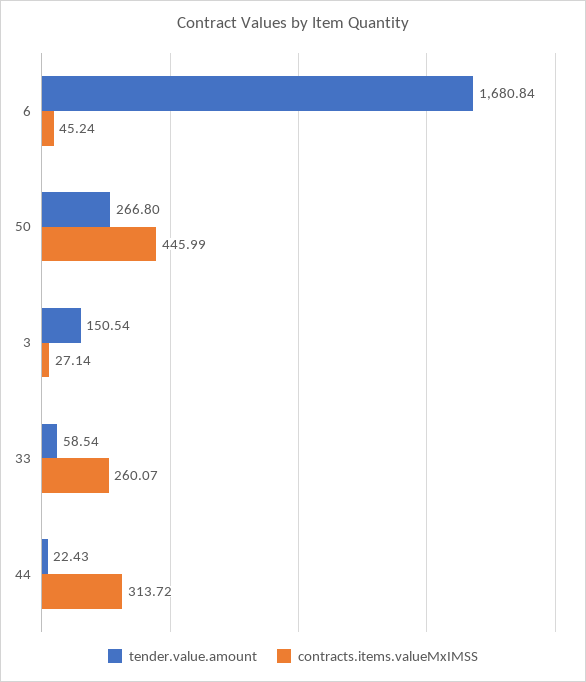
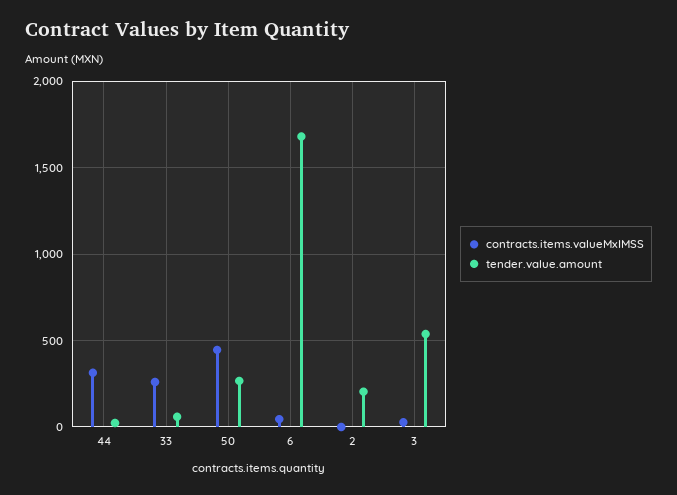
tender.value.amount, 3: 150.54 -> 550
contracts.items.valueMxIMSS, 2: none -> 0
tender.value.amount, 2: none -> 200

